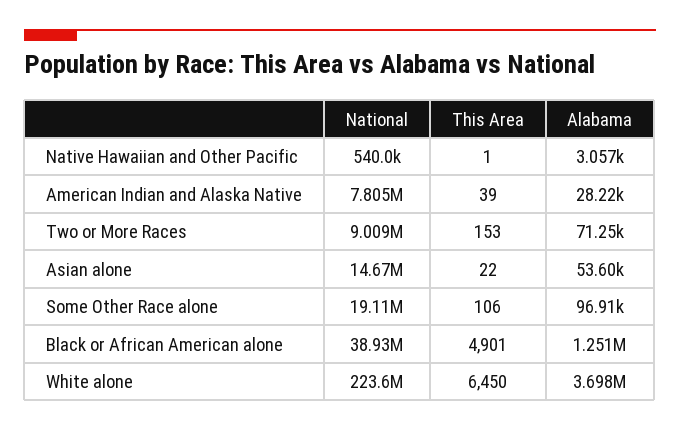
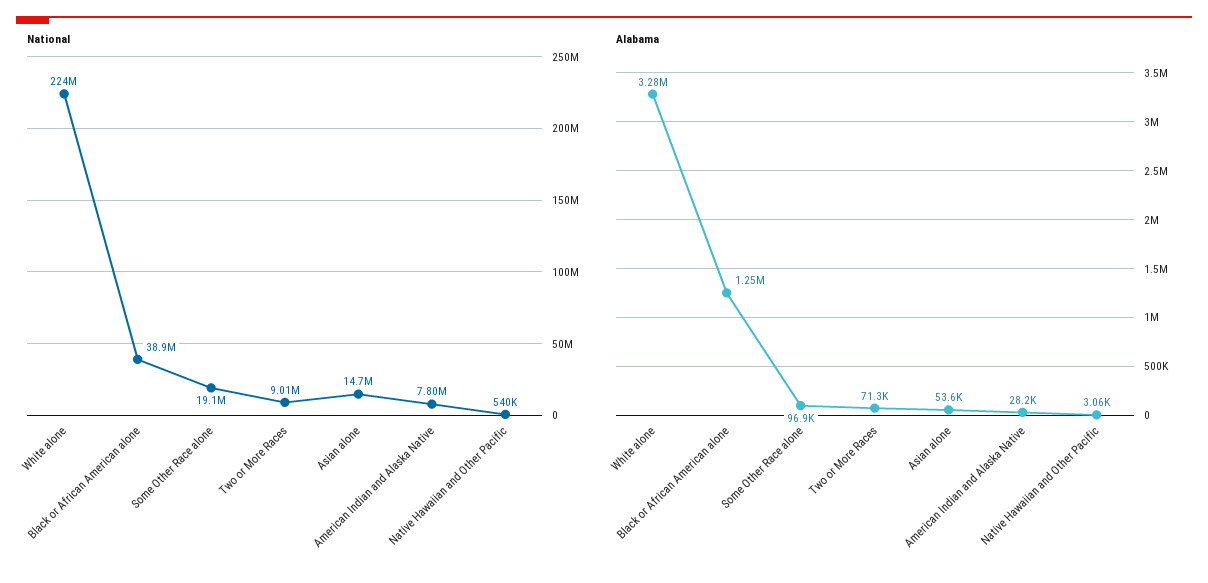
This Area, Native Hawaiian and Other Pacific: 1 -> none
This Area, American Indian and Alaska Native: 39 -> none
This Area, Two or More Races: 153 -> none
This Area, Asian alone: 22 -> none
This Area, Some Other Race alone: 106 -> none
This Area, Black or African American alone: 4901 -> none
This Area, White alone: 6450 -> none
Alabama, White alone: 3698000 -> 3280000

